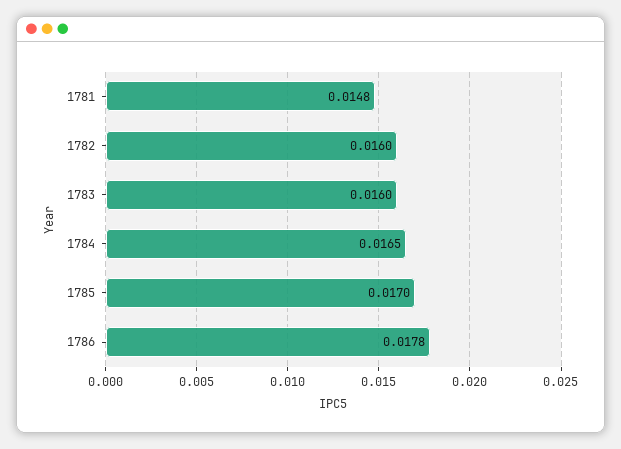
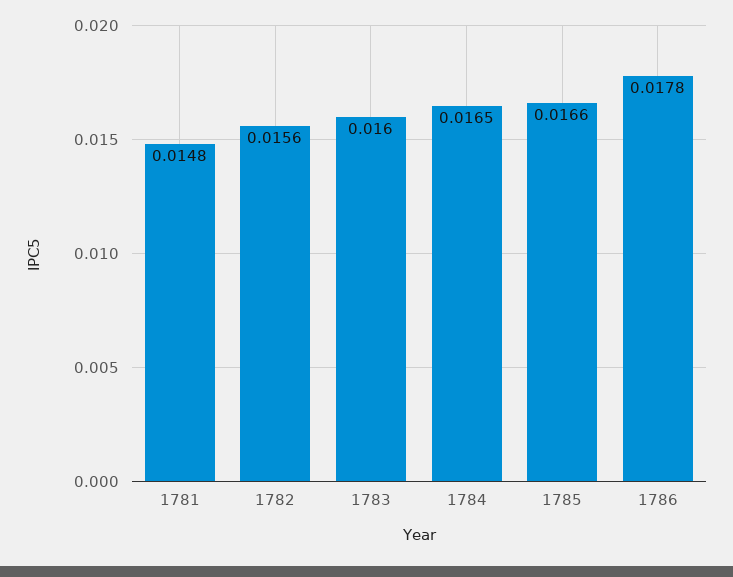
1782: 0.016 -> 0.0156
1785: 0.017 -> 0.0166

